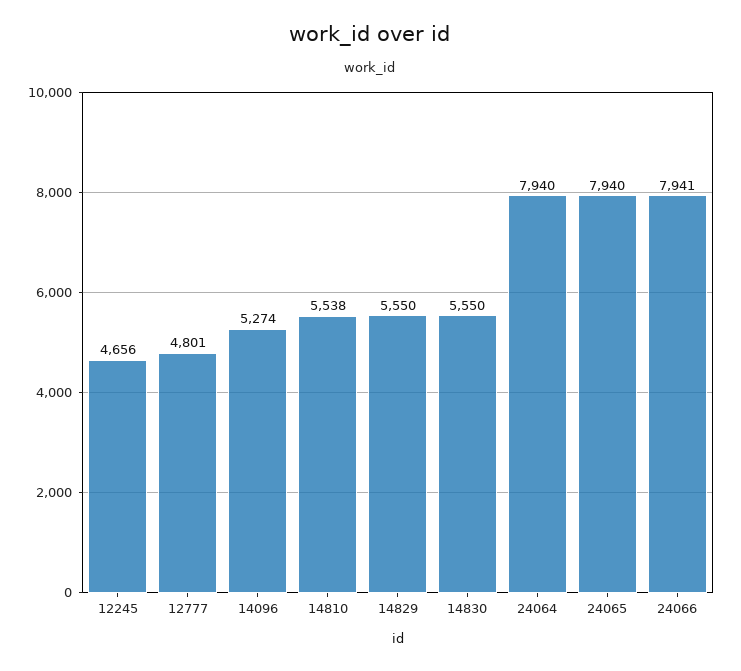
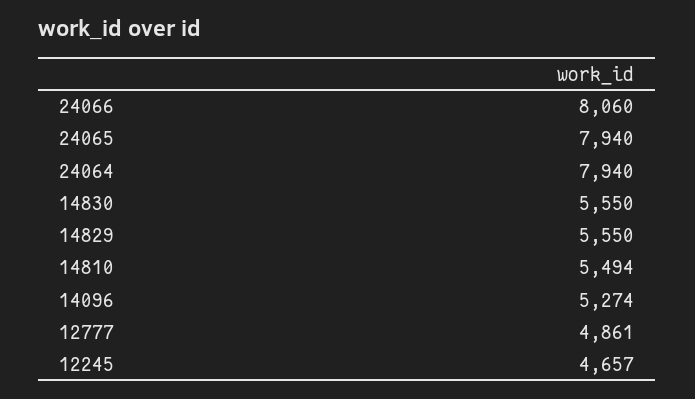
12245: 4656 -> 4657
12777: 4801 -> 4861
14810: 5538 -> 5494
24066: 7941 -> 8060

